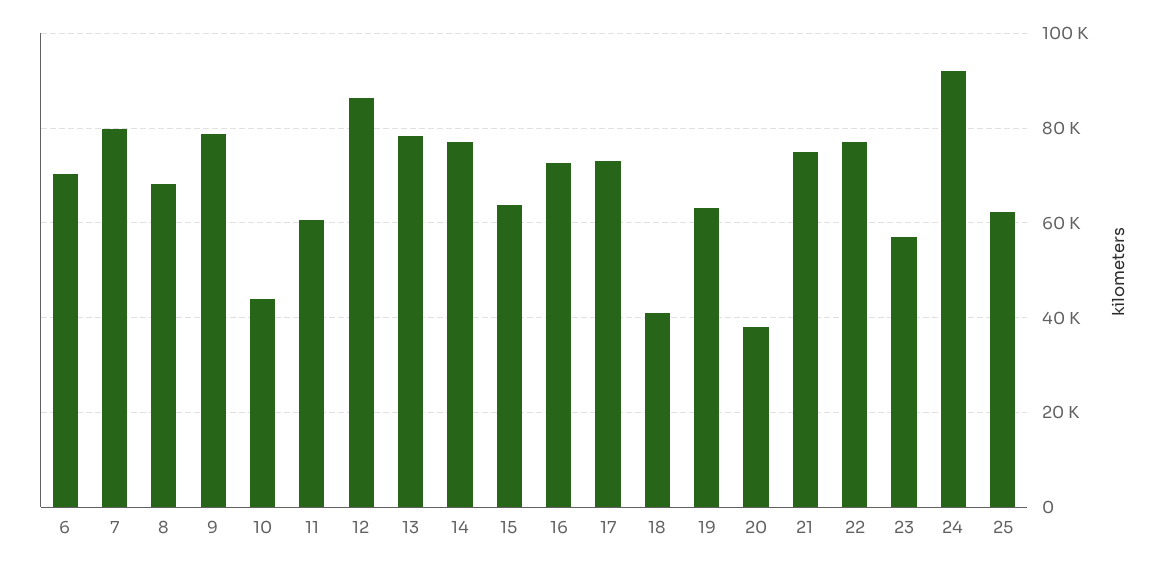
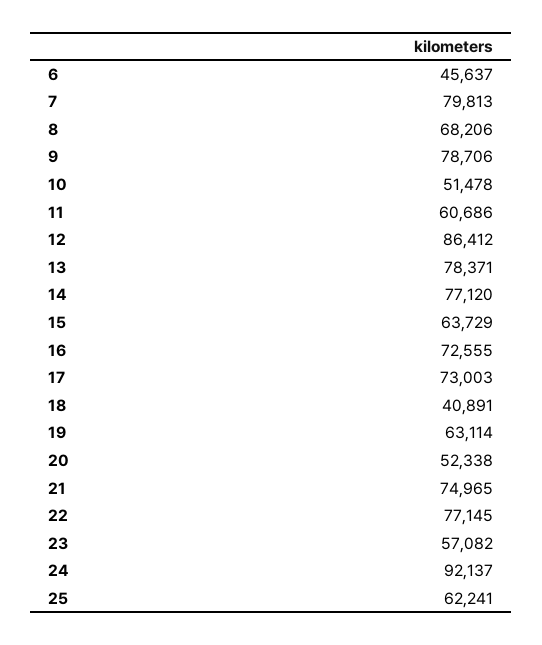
6: 70000 -> 45637
10: 44000 -> 51478
20: 38000 -> 52338

